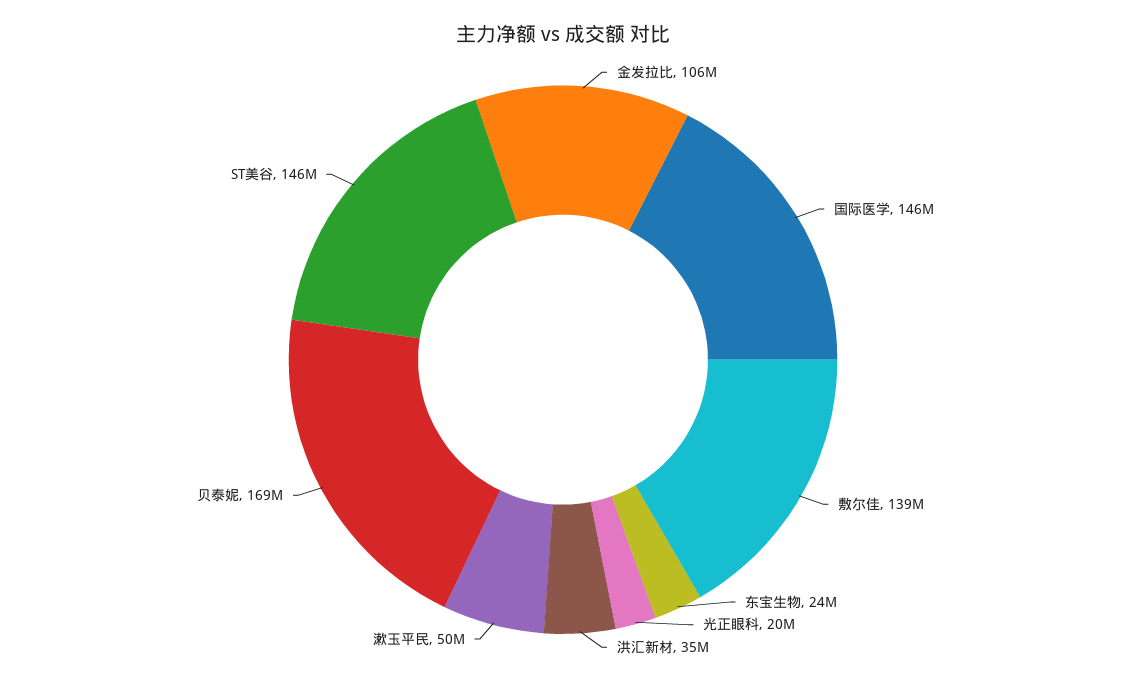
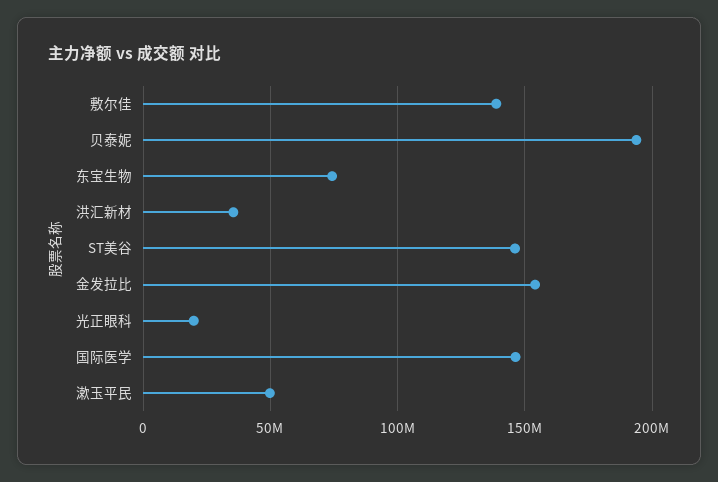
金发拉比: 106000000 -> 155000000
东宝生物: 24000000 -> 75000000
贝泰妮: 169000000 -> 195000000

